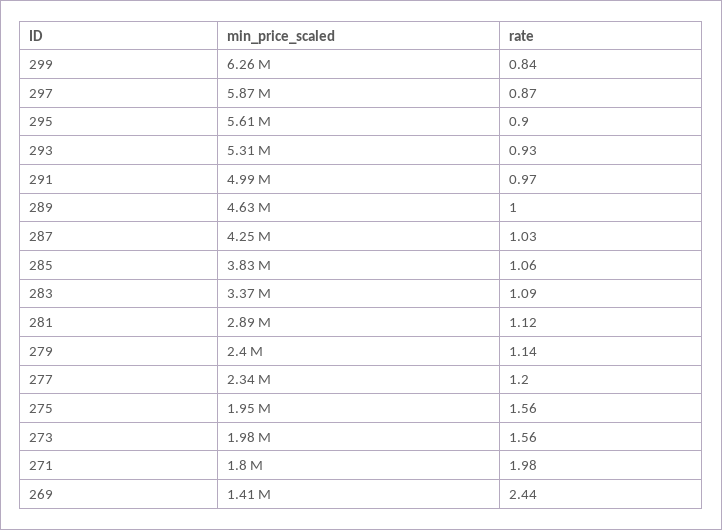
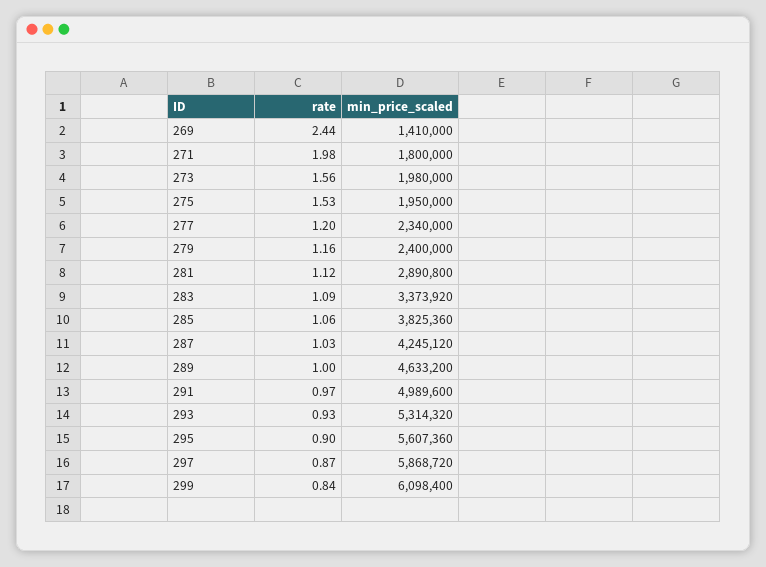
min_price_scaled, 299: 6260000 -> 6098400
rate, 279: 1.14 -> 1.16
rate, 275: 1.56 -> 1.53

